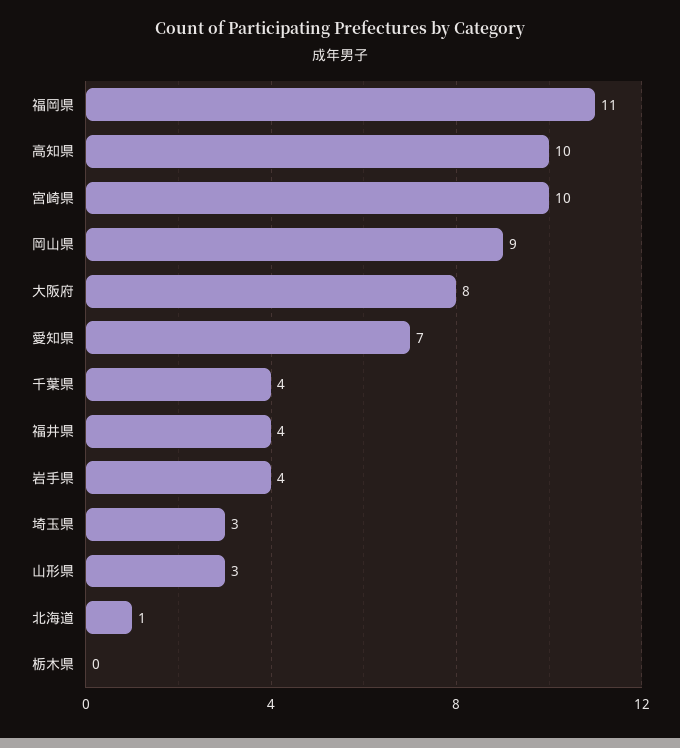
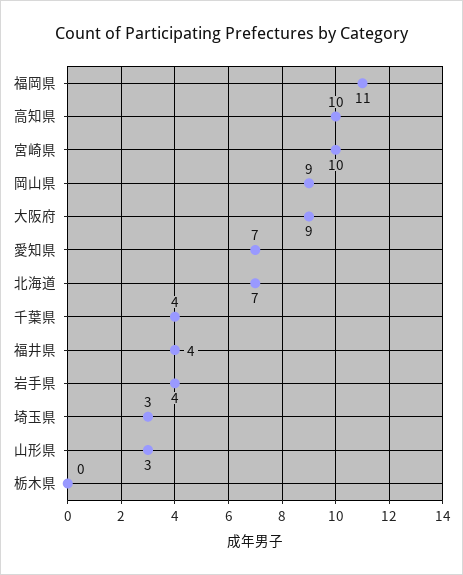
大阪府: 8 -> 9
北海道: 1 -> 7

